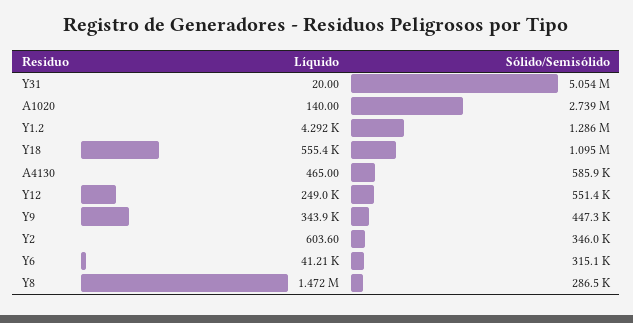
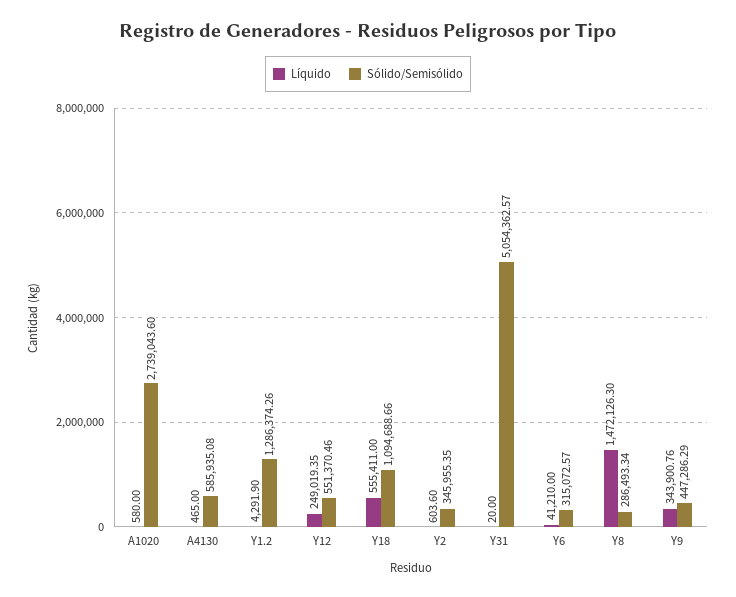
Líquido, A1020: 140 -> 580

